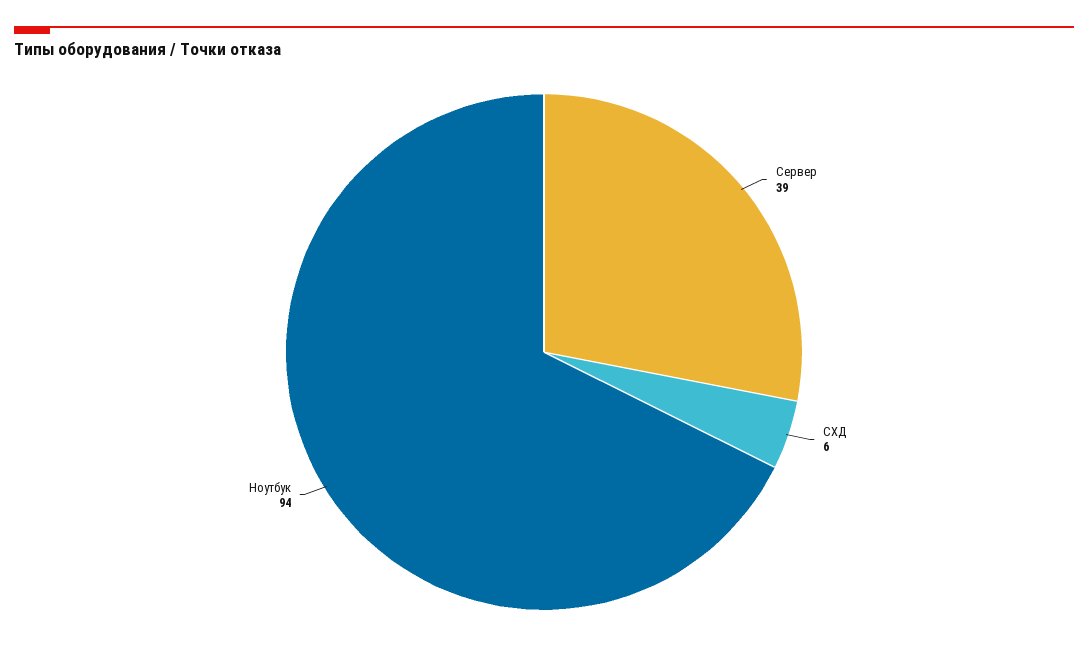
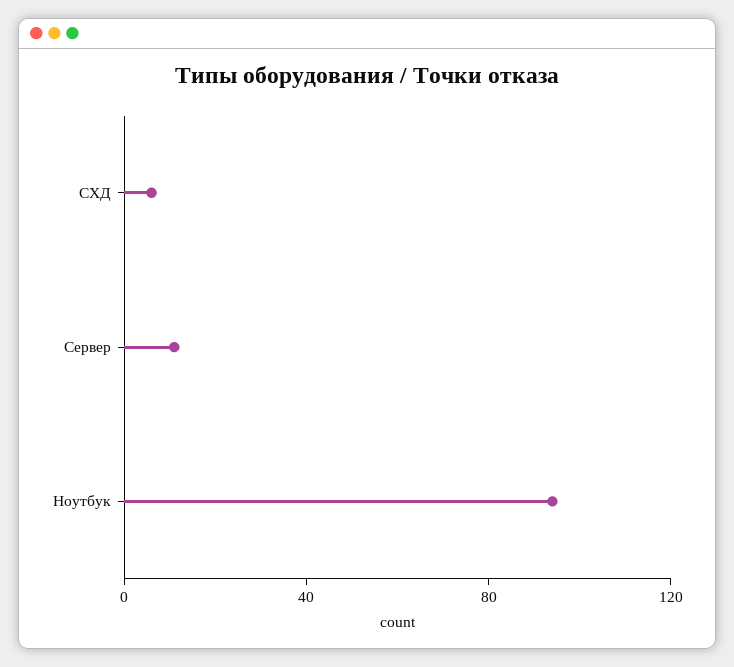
Сервер: 39 -> 10

